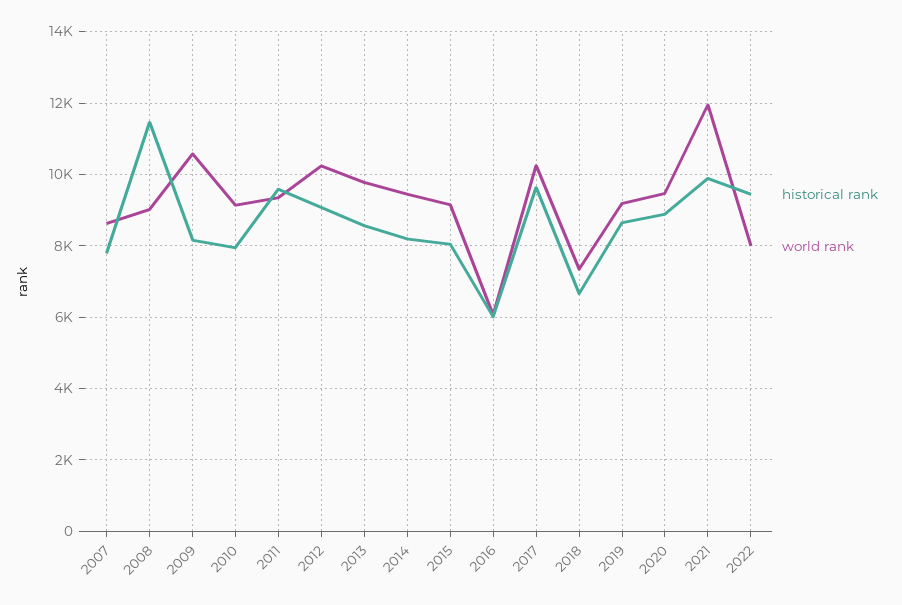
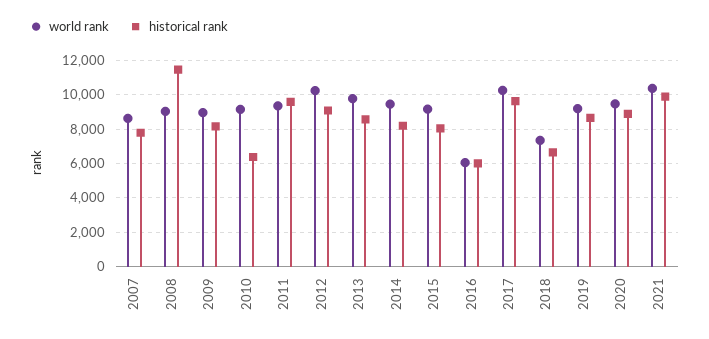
world rank, 2009: 10600 -> 9000
historical rank, 2010: 8000 -> 6500
world rank, 2021: 12000 -> 10500
historical rank, 2022: 9400 -> none
world rank, 2022: 8000 -> none

